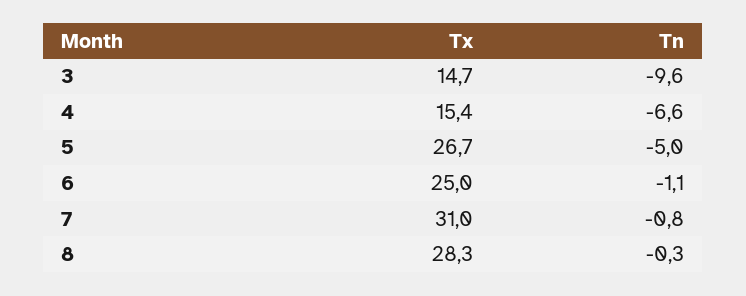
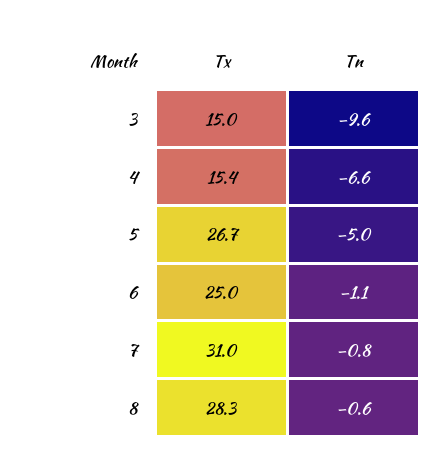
Tx, 3: 14.7 -> 15
Tn, 8: -0.3 -> -0.6

